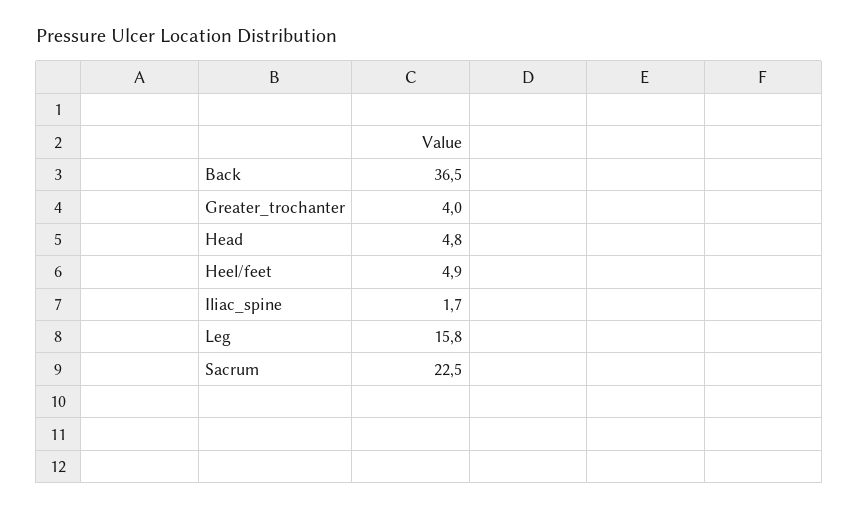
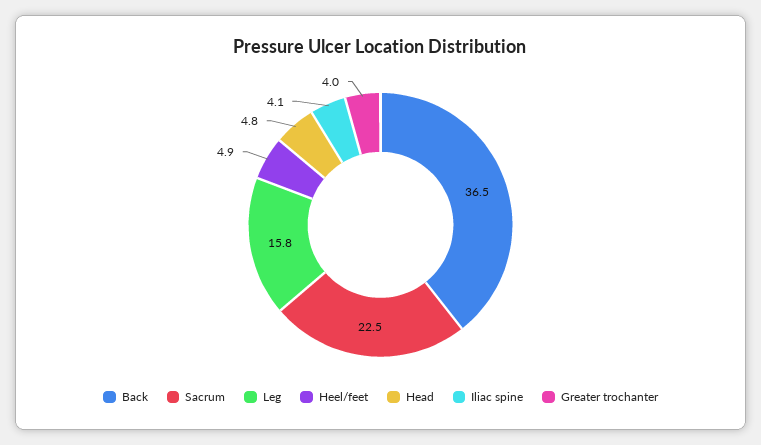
Iliac_spine: 1.7 -> 4.1

